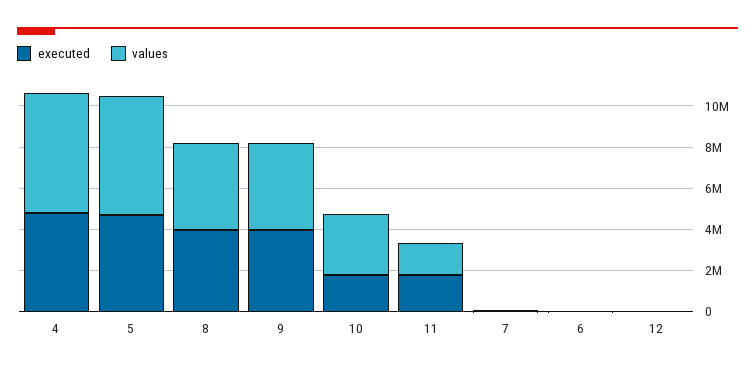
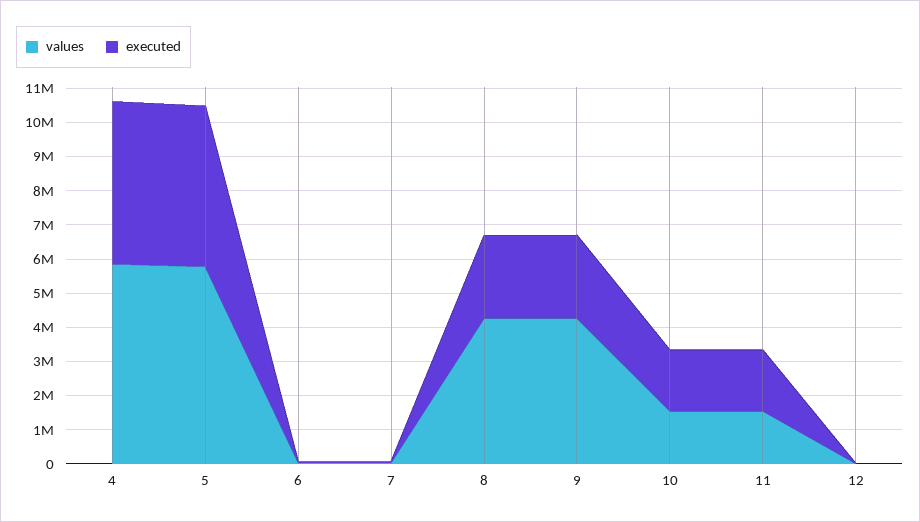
executed, 8: 4000000 -> 2500000
executed, 9: 4000000 -> 2500000
values, 10: 3000000 -> 1500000

